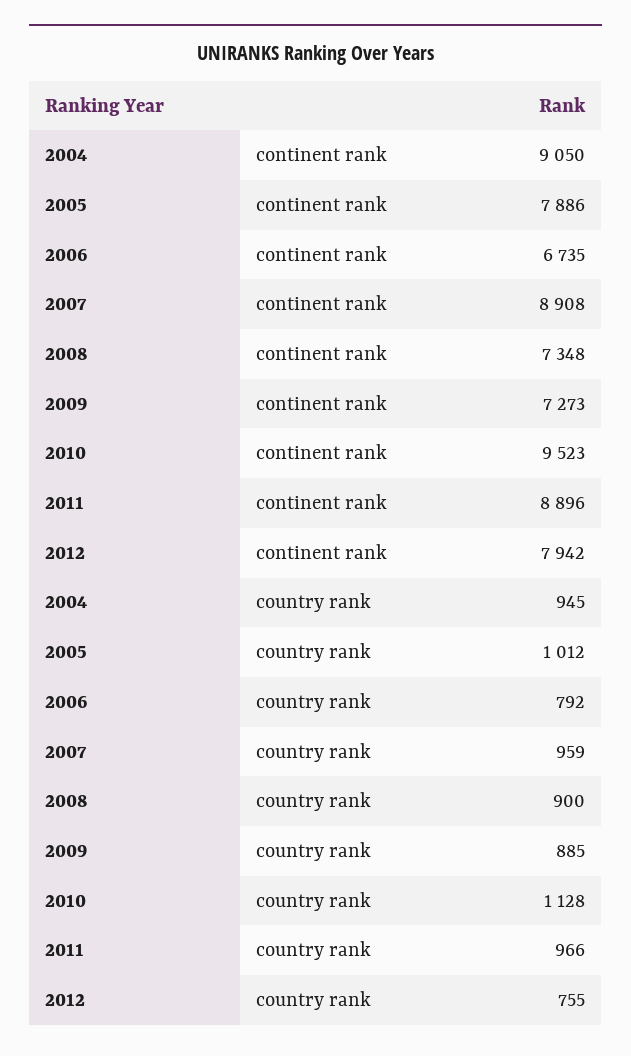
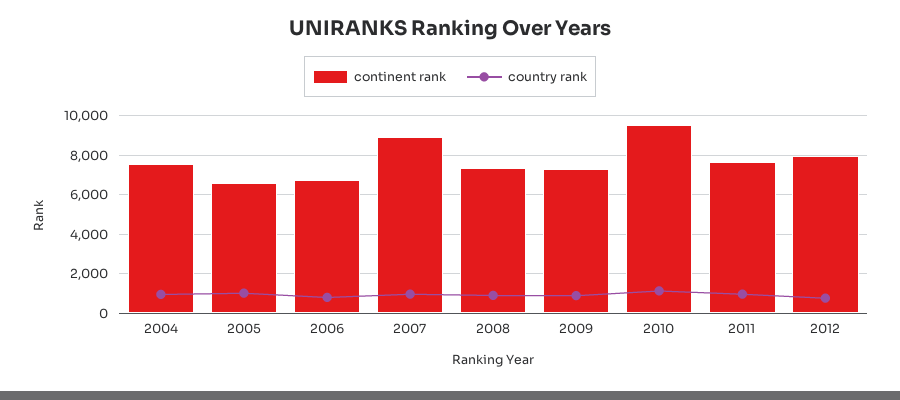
continent rank, 2004: 9050 -> 7500
continent rank, 2005: 7886 -> 6500
continent rank, 2011: 8896 -> 7500

